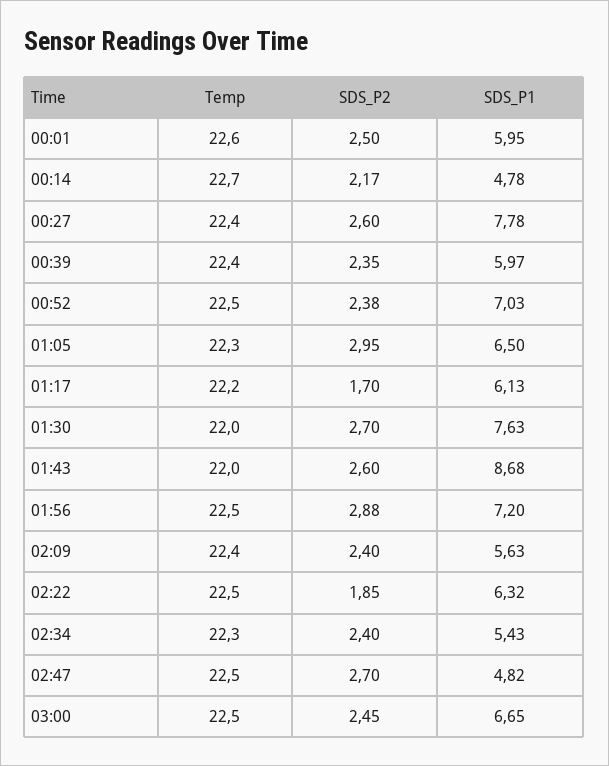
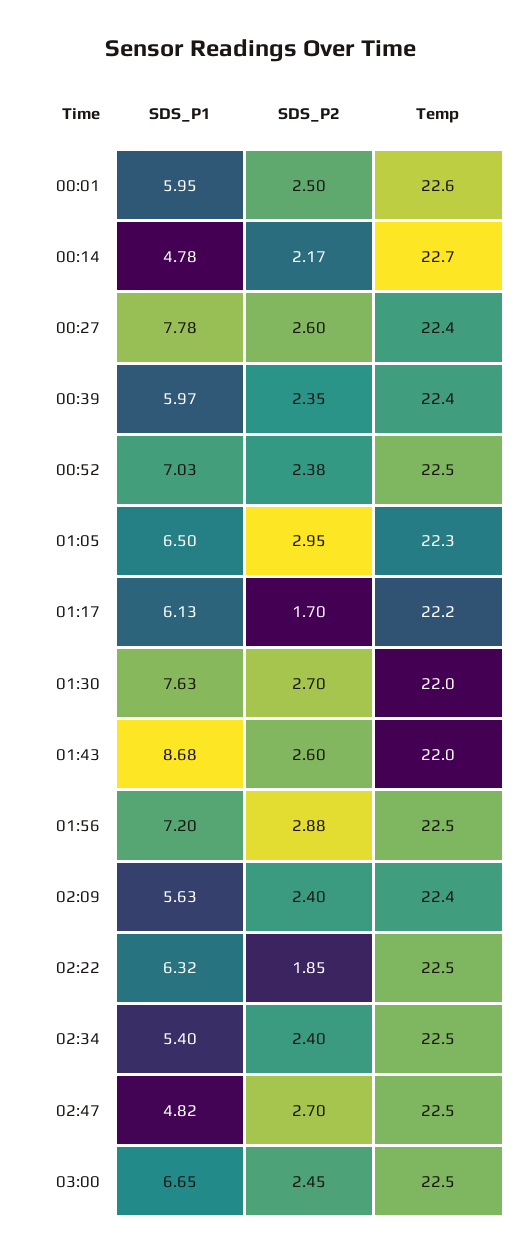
Temp, 02:34: 22.3 -> 22.5
SDS_P1, 02:34: 5.43 -> 5.4

